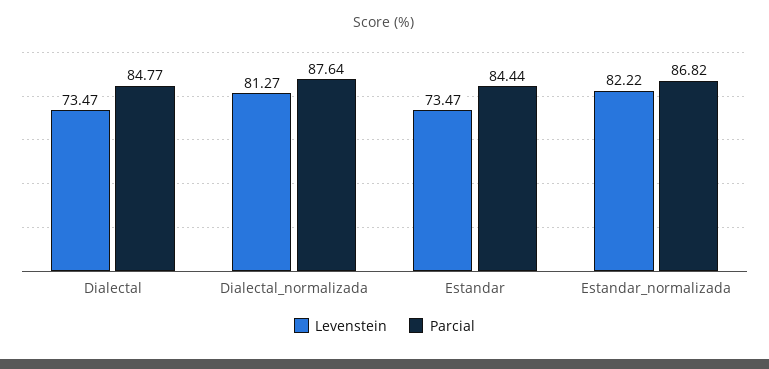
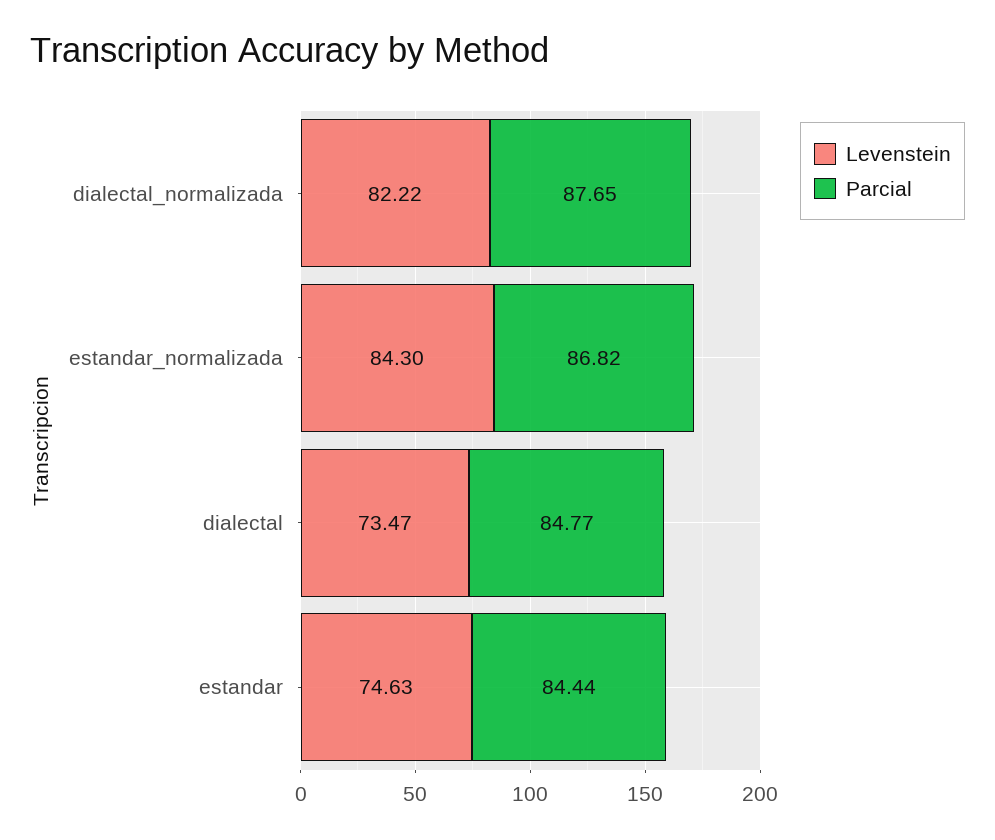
Levenstein, Dialectal_normalizada: 81.27 -> 82.22
Parcial, Dialectal_normalizada: 87.64 -> 87.65
Levenstein, Estandar: 73.47 -> 74.63
Levenstein, Estandar_normalizada: 82.22 -> 84.3

